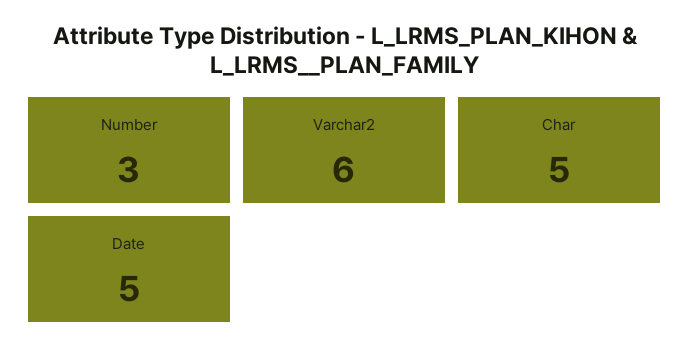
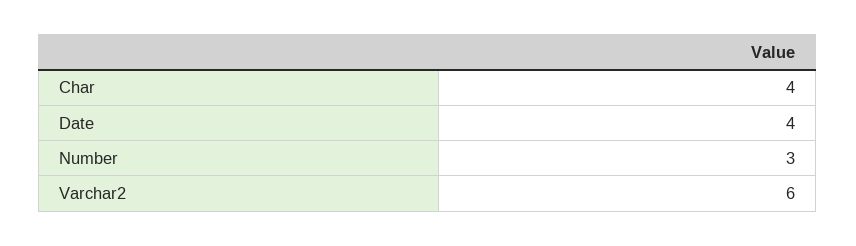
Char: 5 -> 4
Date: 5 -> 4

